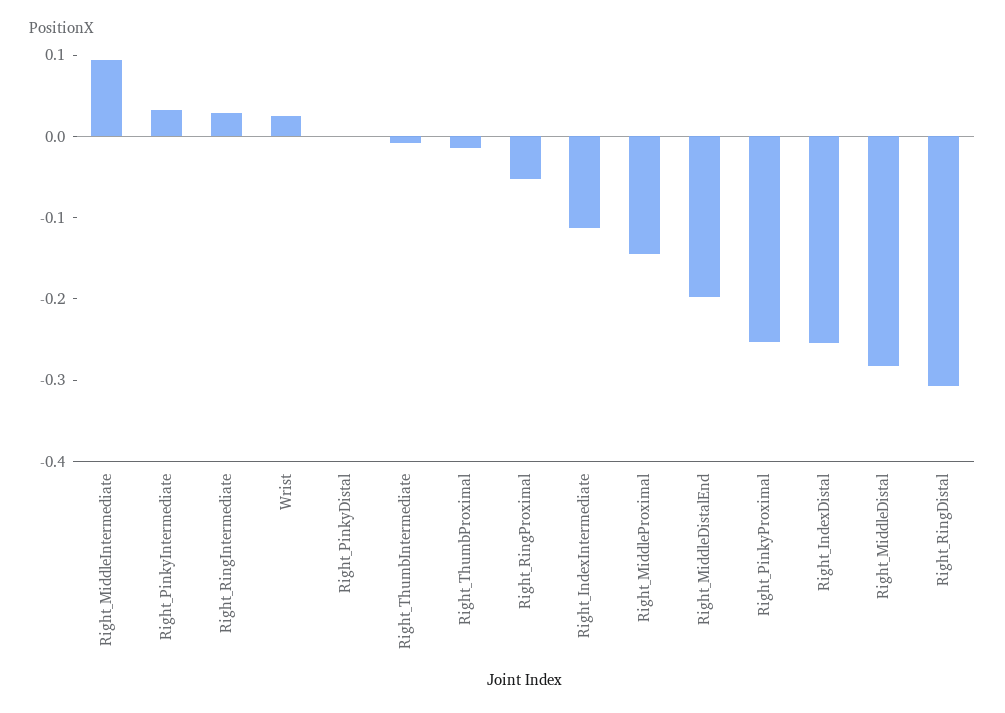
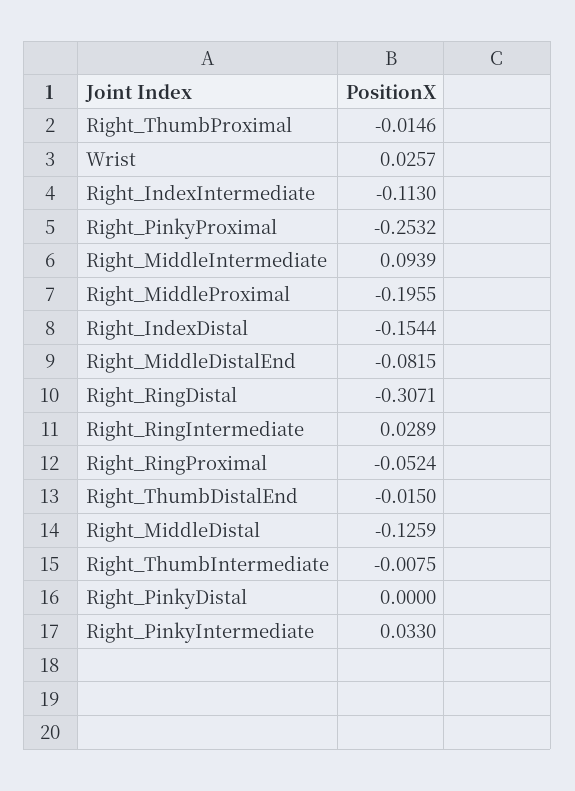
Right_MiddleProximal: -0.14 -> -0.1955
Right_MiddleDistalEnd: -0.2 -> -0.0815
Right_IndexDistal: -0.26 -> -0.1544
Right_MiddleDistal: -0.28 -> -0.1259
Right_ThumbDistalEnd: none -> -0.015

